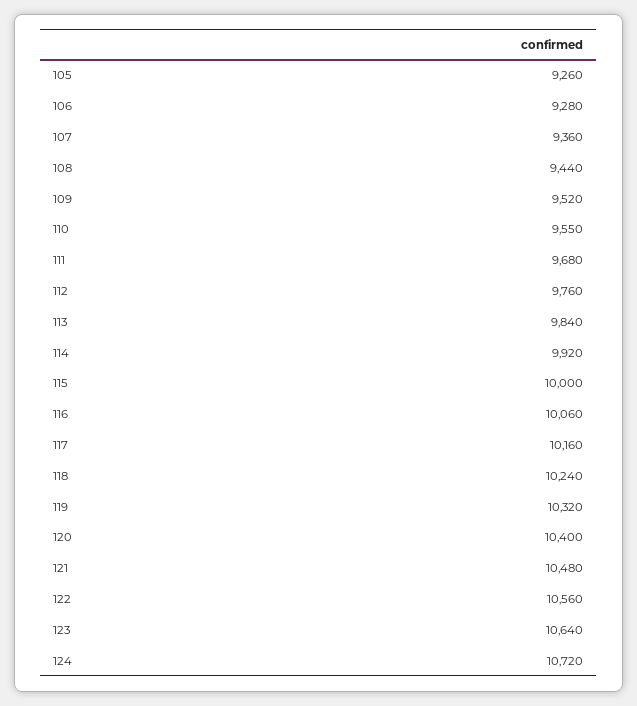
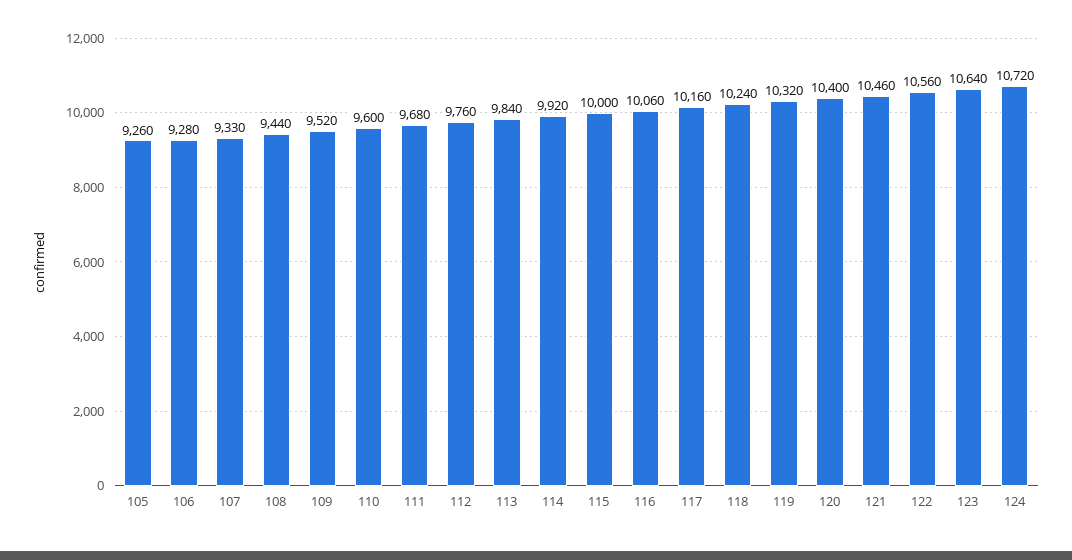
107: 9360 -> 9330
110: 9550 -> 9600
121: 10480 -> 10460

